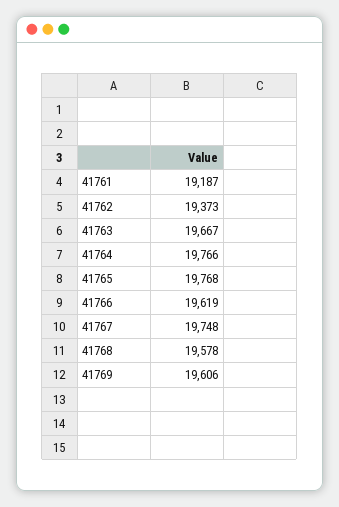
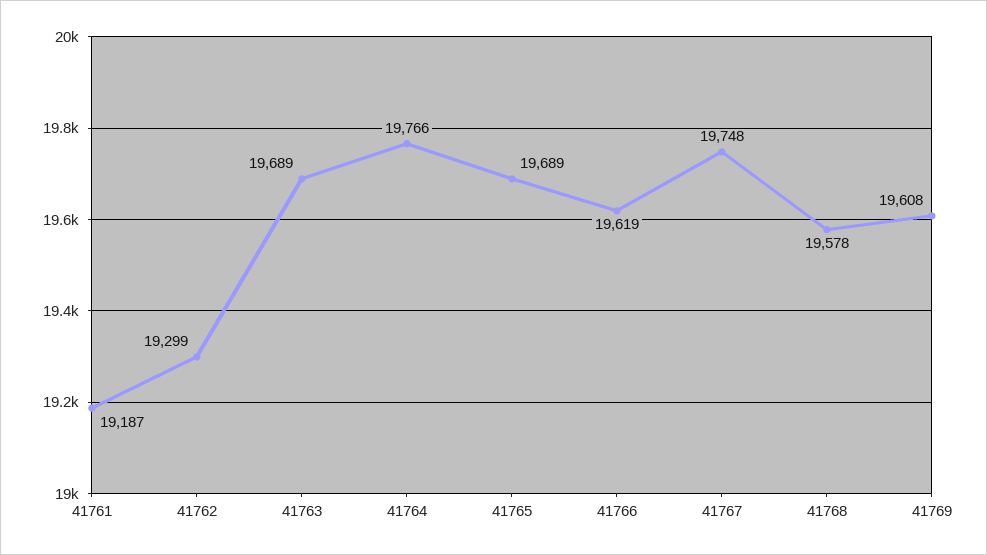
41762: 19373 -> 19299
41763: 19667 -> 19689
41765: 19768 -> 19689
41769: 19606 -> 19608

